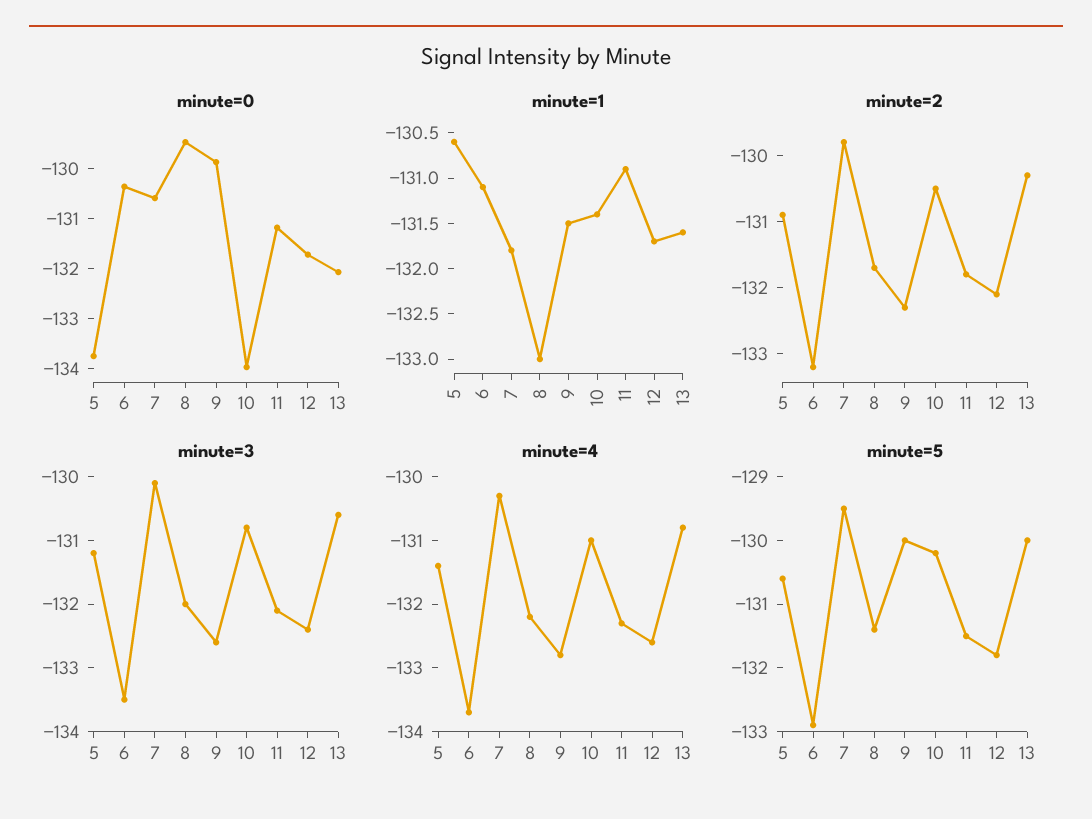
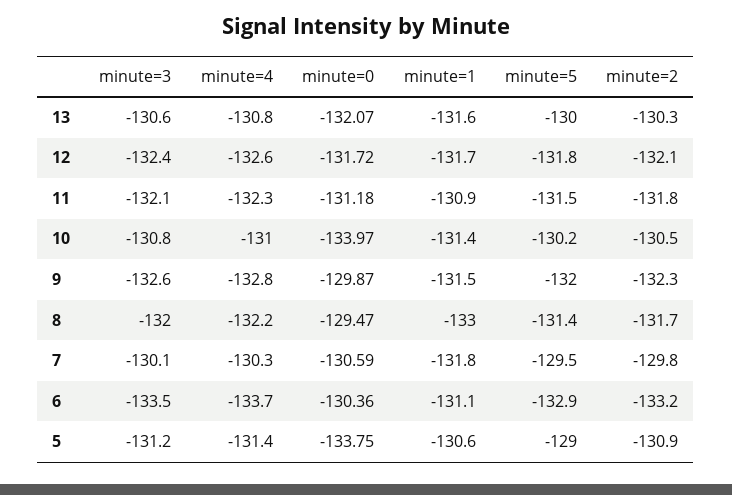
minute=5, 5: -130.5 -> -129
minute=5, 9: -130 -> -132

